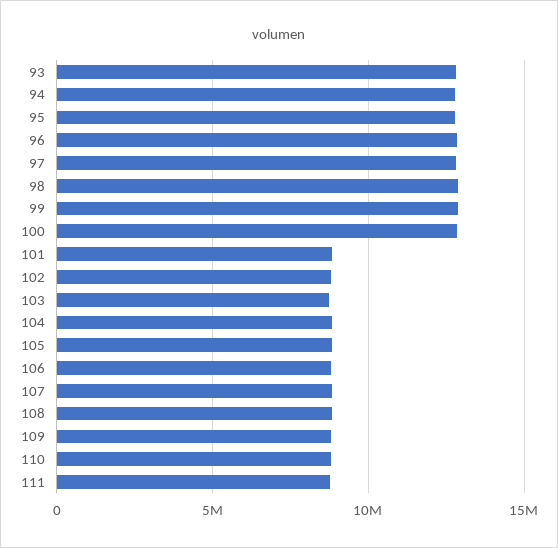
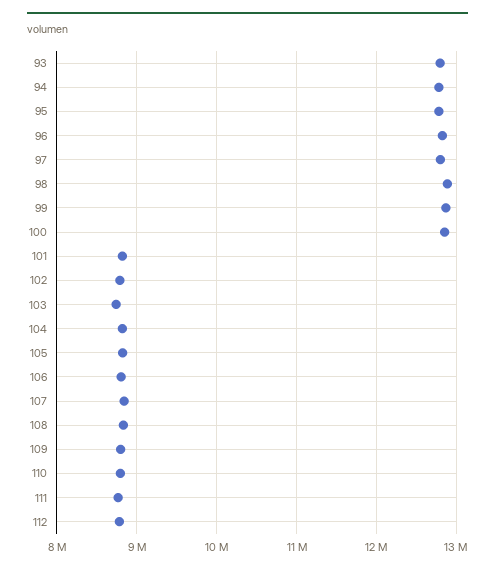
112: none -> 8800000

